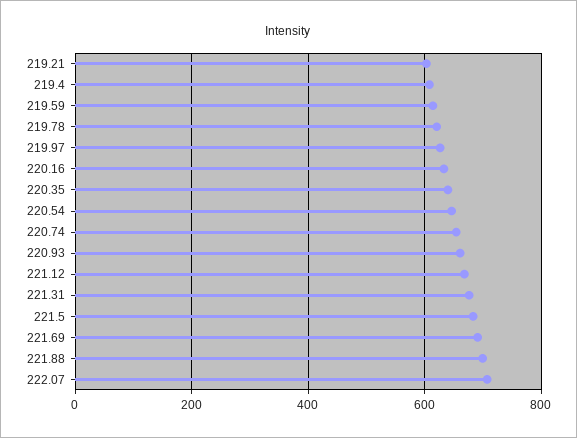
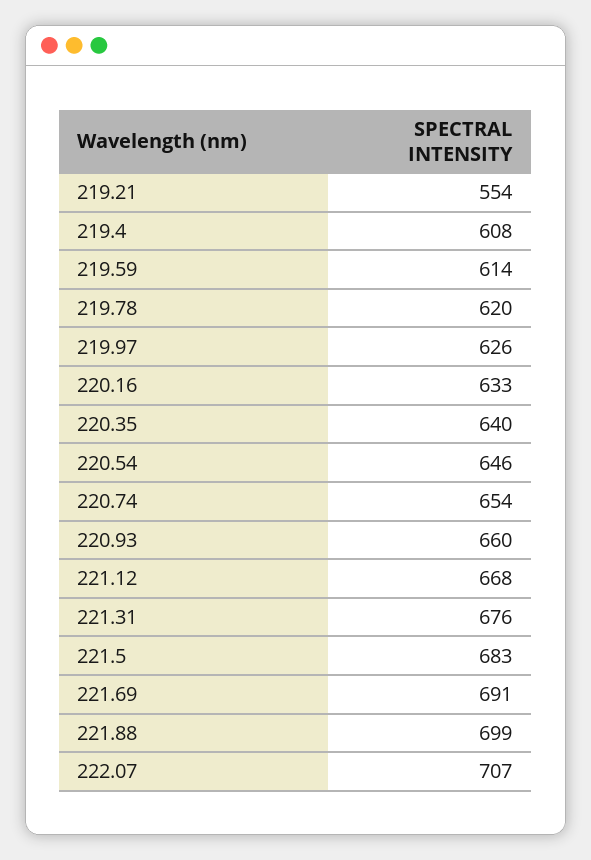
219.21: 600 -> 554

